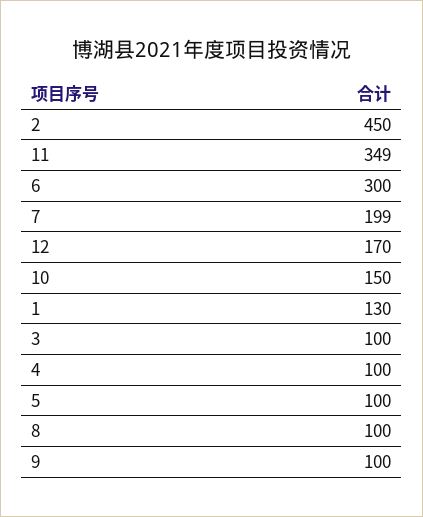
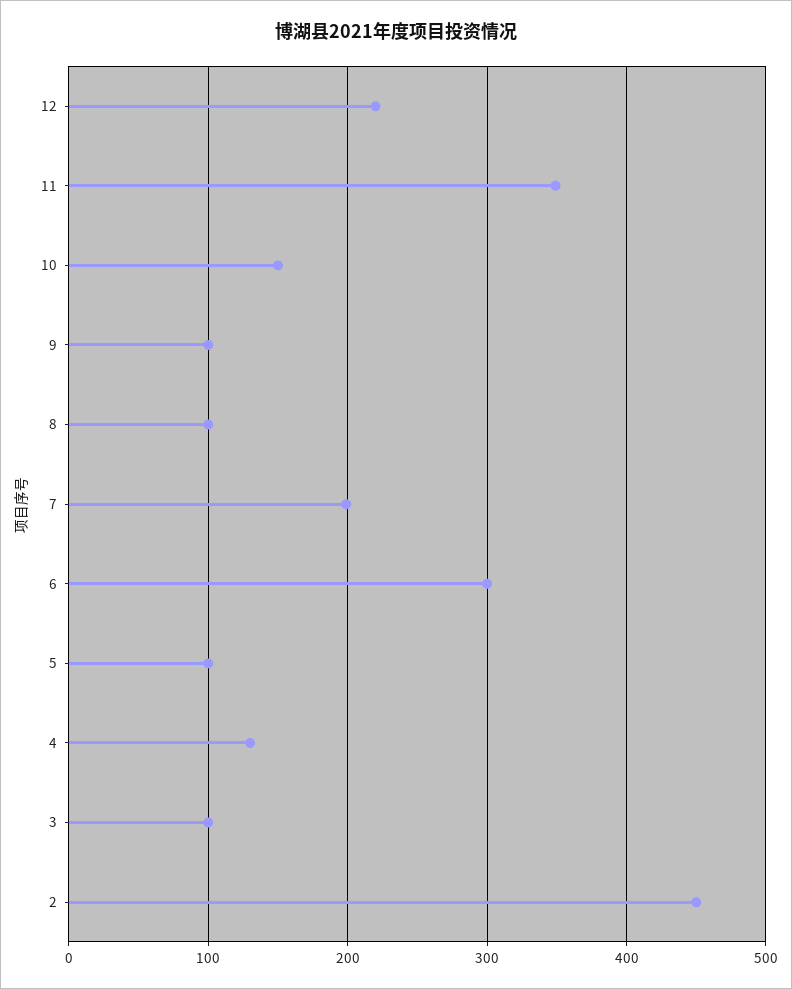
12: 170 -> 220
1: 130 -> none
4: 100 -> 130

